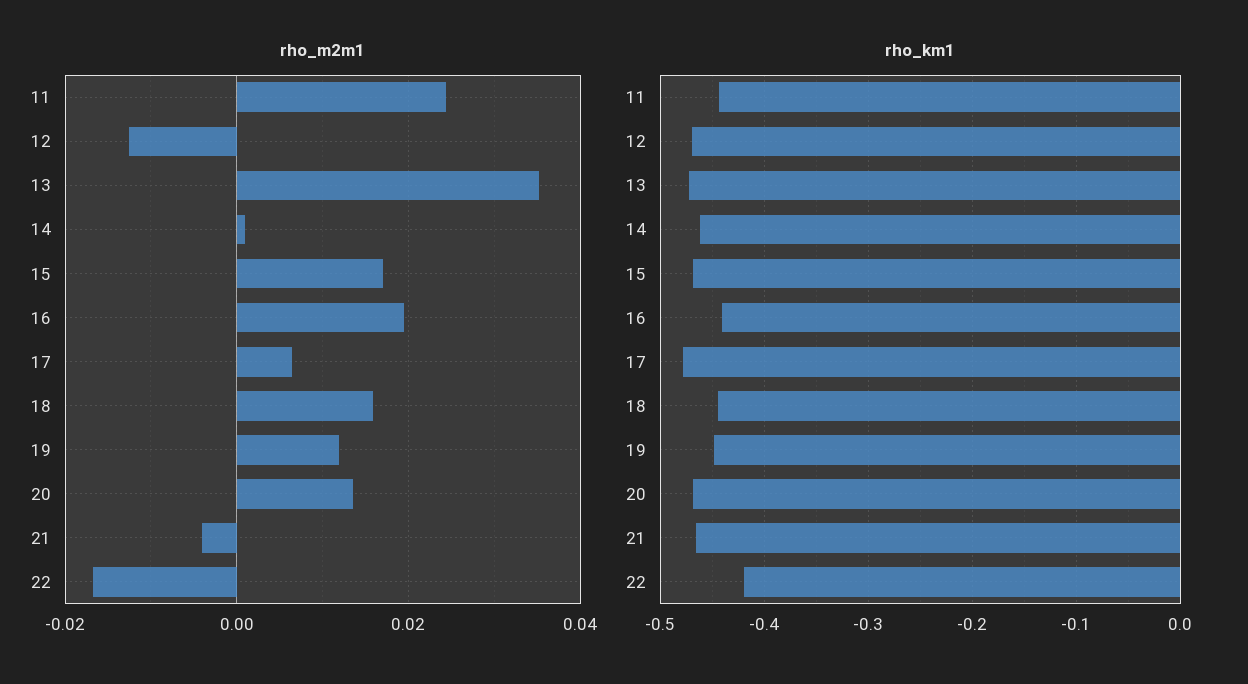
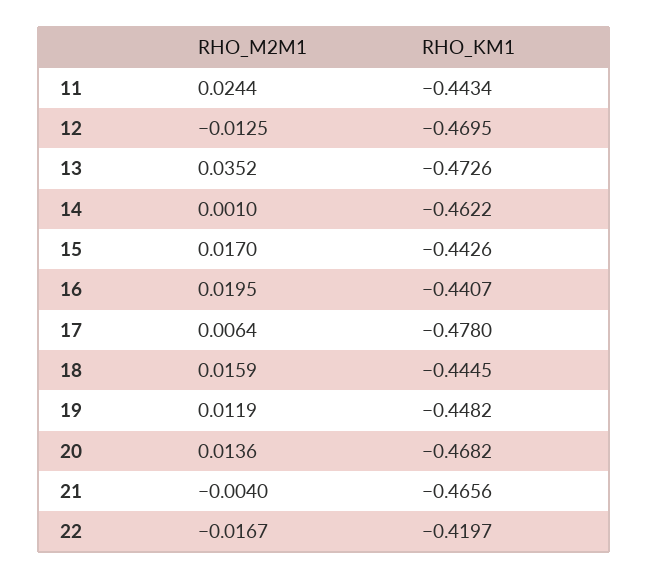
rho_km1, 15: -0.47 -> -0.4426

